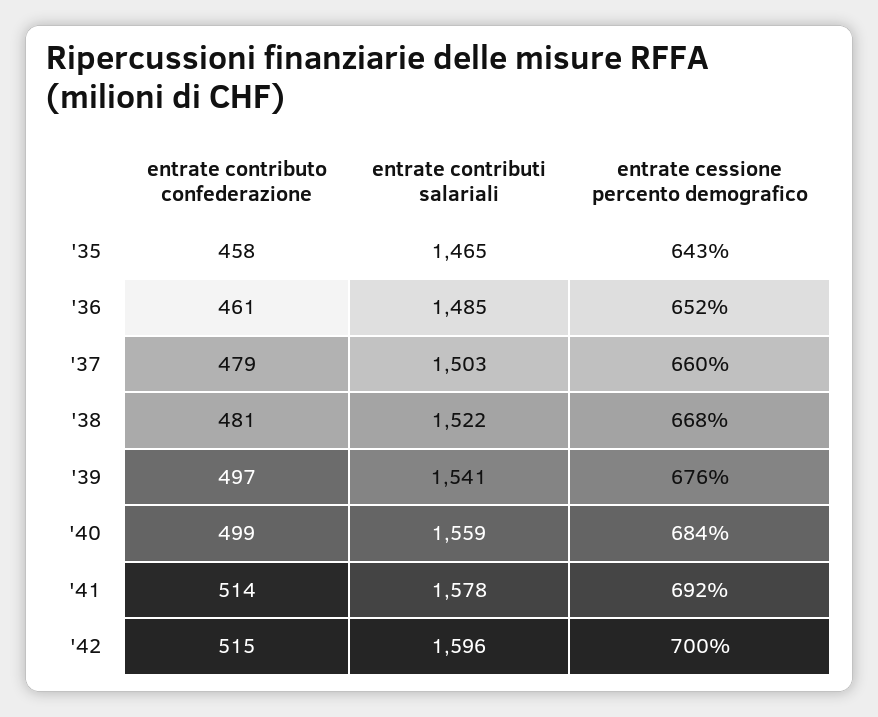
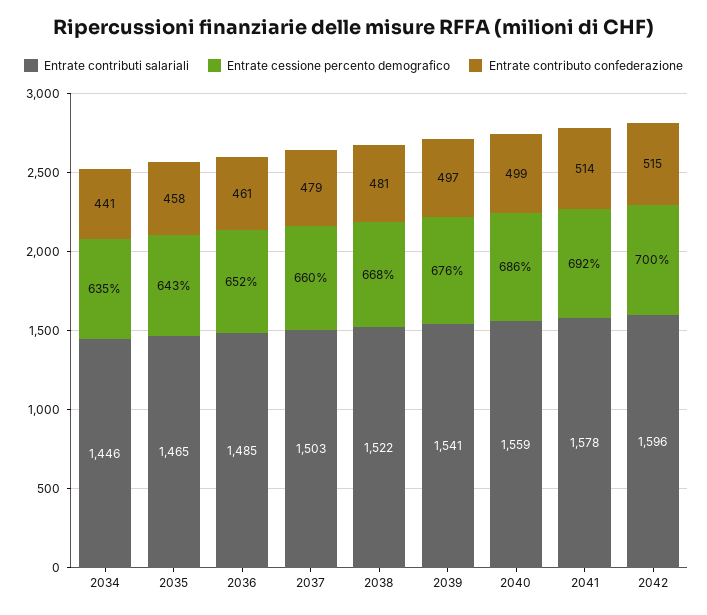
entrate cessione percento demografico, '40: 684 -> 686
entrate contributi salariali, 2034: none -> 1446
entrate cessione percento demografico, 2034: none -> 635
entrate contributo confederazione, 2034: none -> 441

